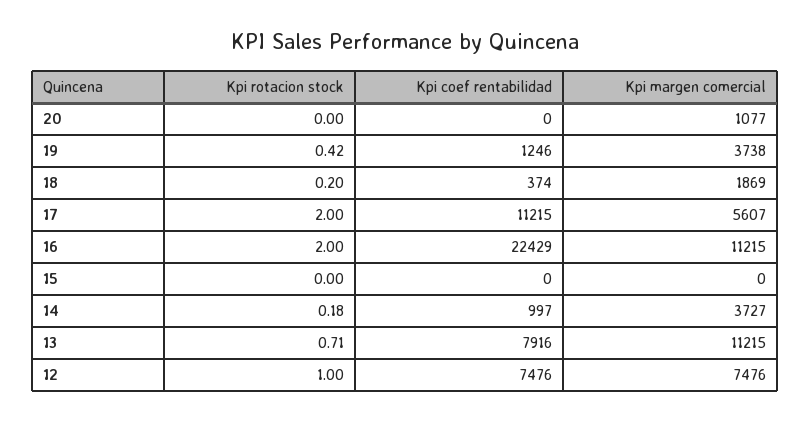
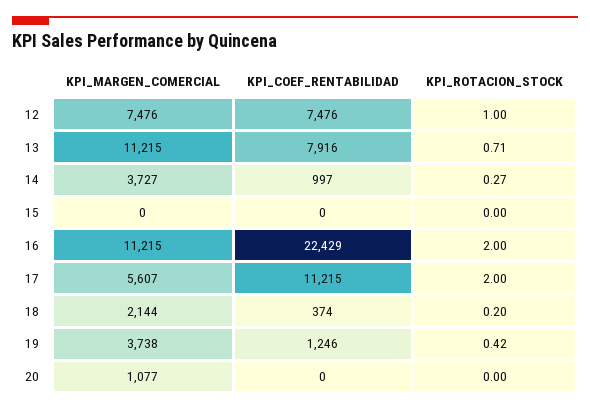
Kpi margen comercial, 18: 1869 -> 2144
Kpi rotacion stock, 14: 0.18 -> 0.27

